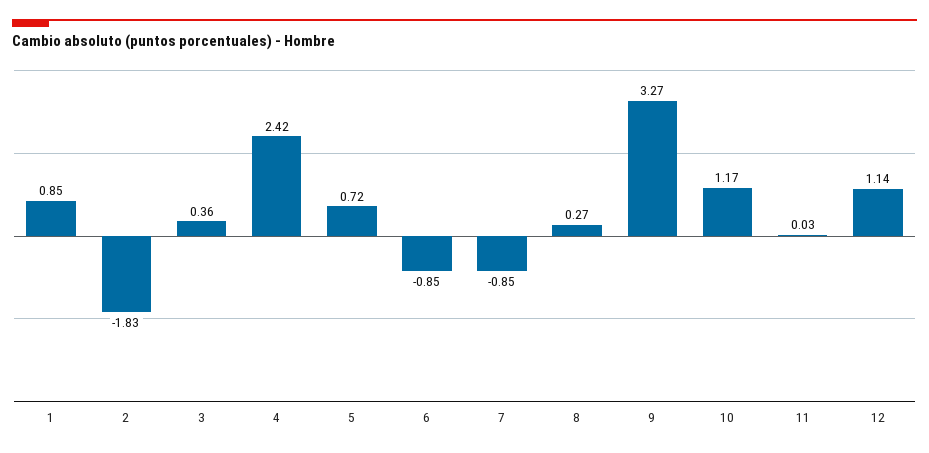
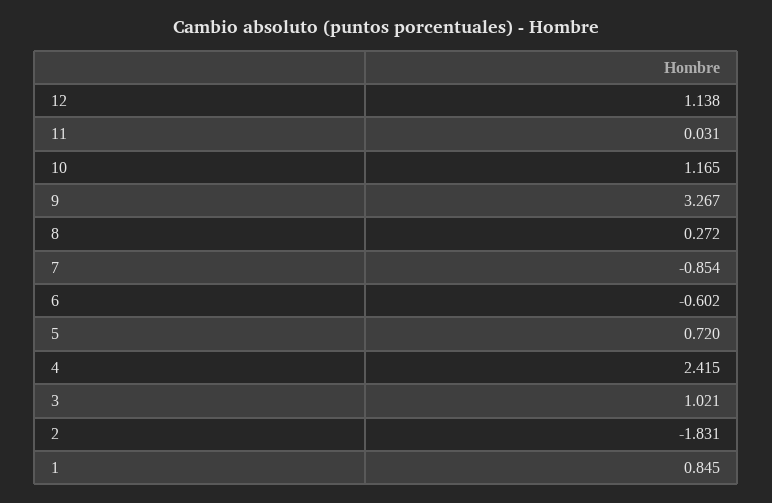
3: 0.36 -> 1.021
6: -0.85 -> -0.602

